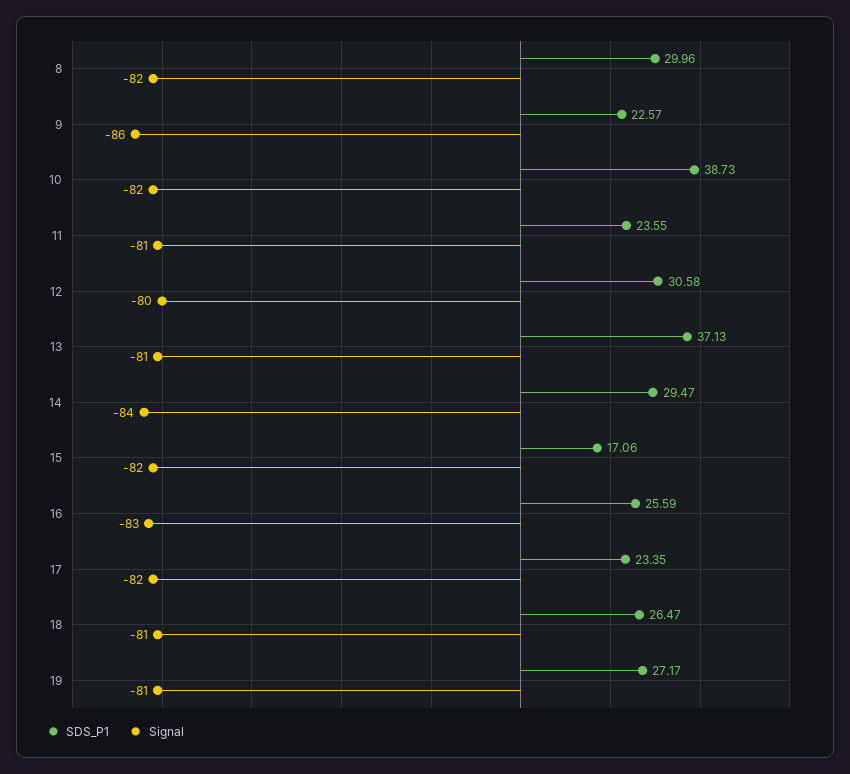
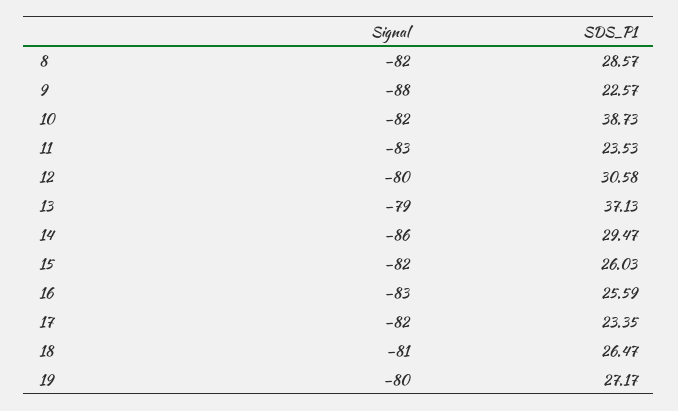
SDS_P1, 8: 29.96 -> 28.57
Signal, 9: -86 -> -88
SDS_P1, 11: 23.55 -> 23.53
Signal, 11: -81 -> -83
Signal, 13: -81 -> -79
Signal, 14: -84 -> -86
SDS_P1, 15: 17.06 -> 26.03
Signal, 19: -81 -> -80

